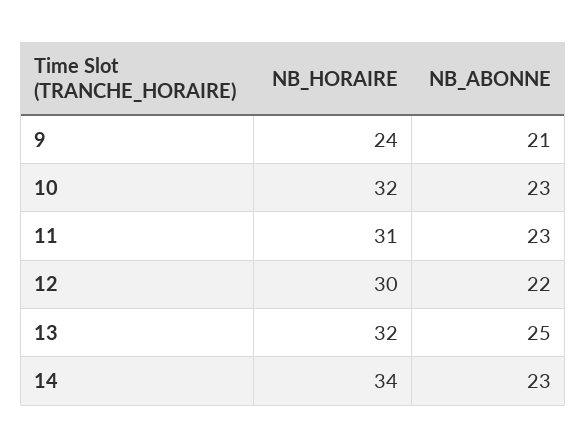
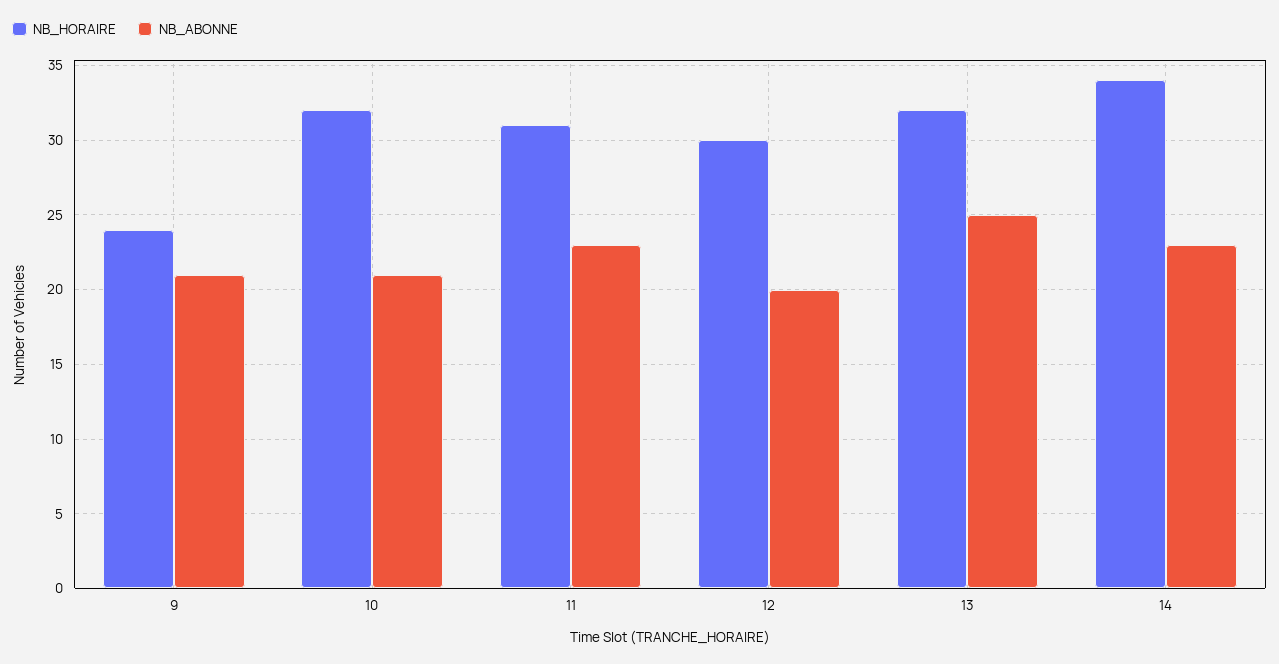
NB_ABONNE, 10: 23 -> 21
NB_ABONNE, 12: 22 -> 20

